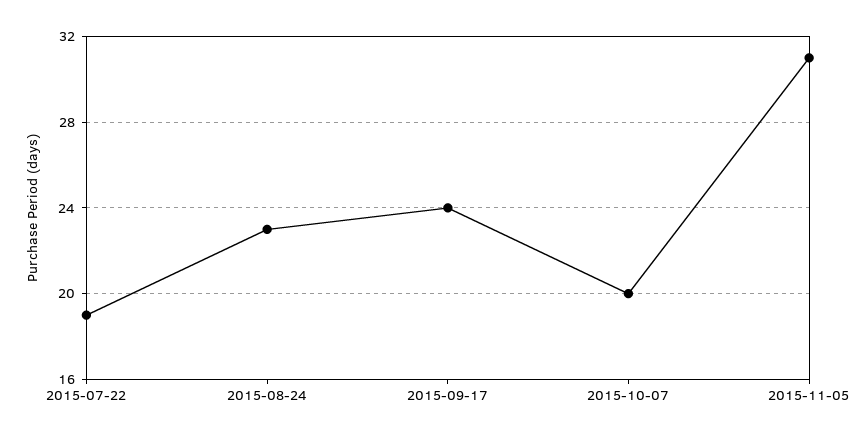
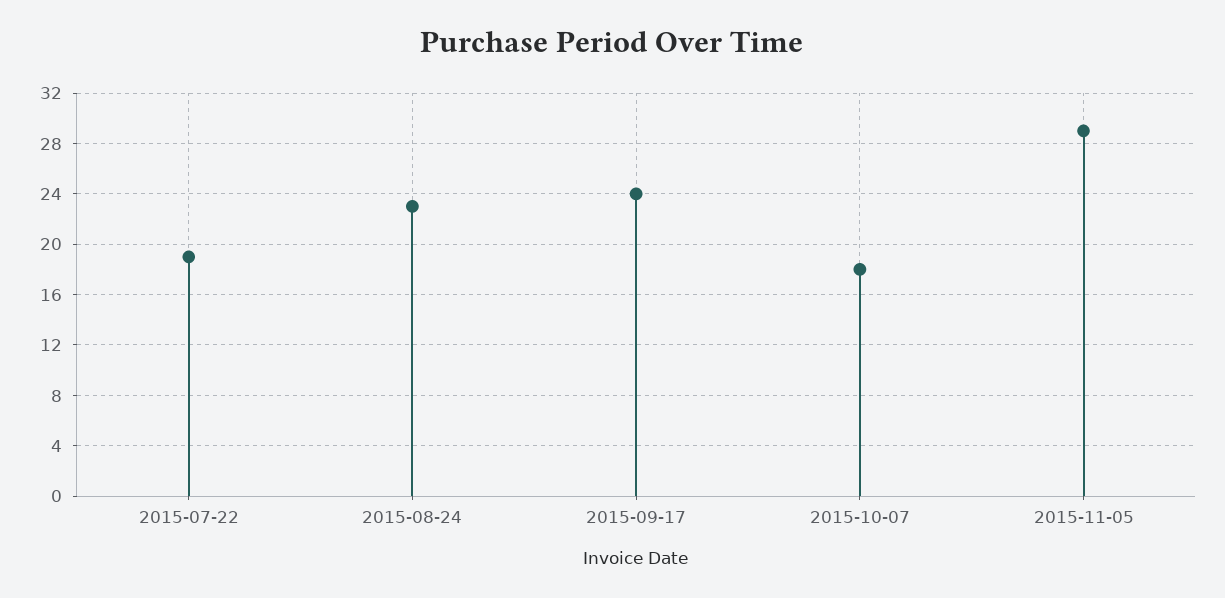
2015-10-07: 20 -> 18
2015-11-05: 31 -> 29

